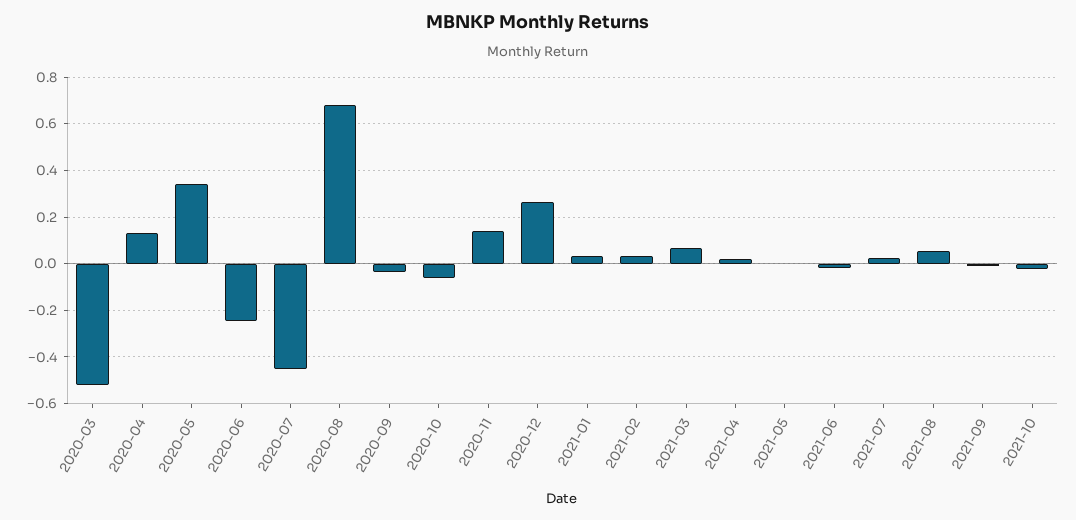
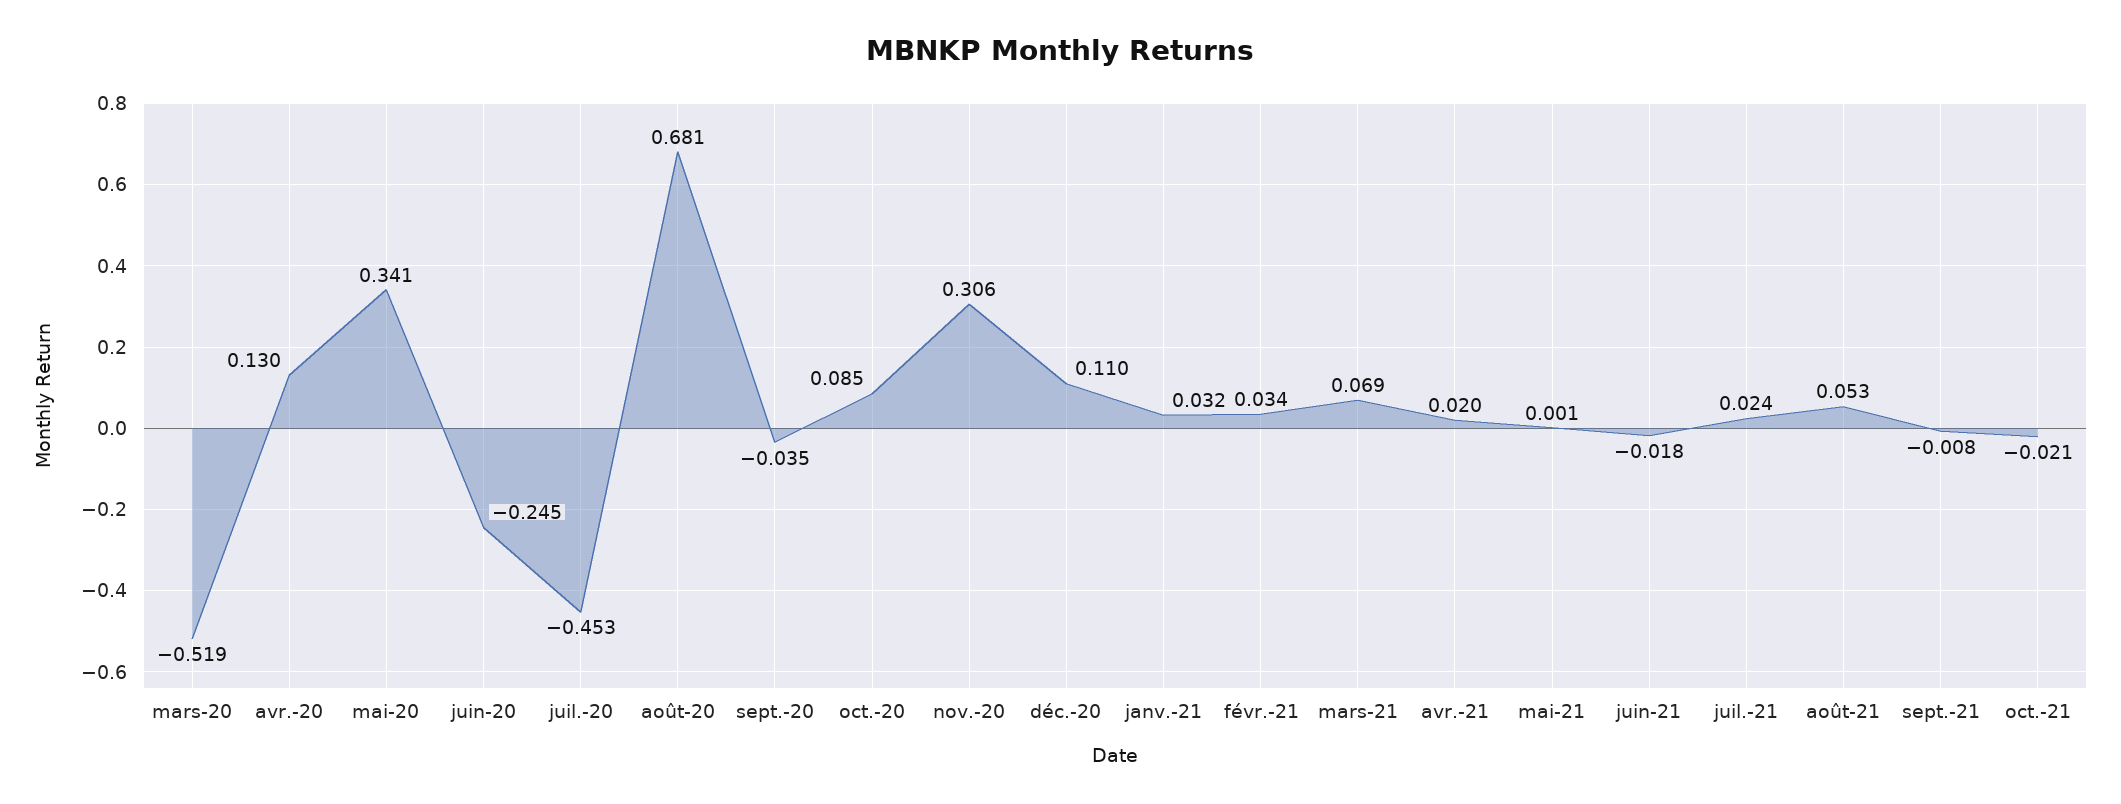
2020-10: -0.05 -> 0.085
2020-11: 0.15 -> 0.306
2020-12: 0.25 -> 0.11

